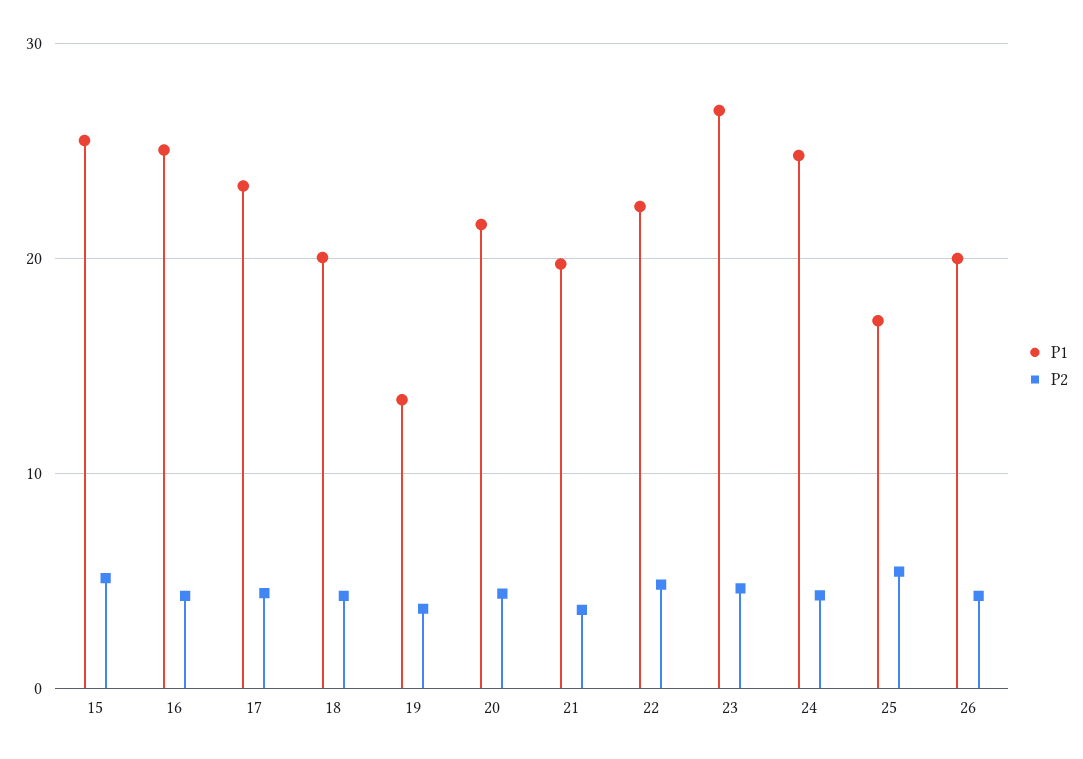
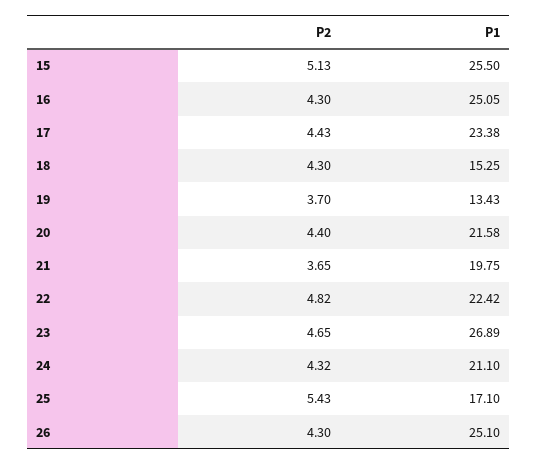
P1, 18: 20 -> 15.25
P1, 24: 25 -> 21.1
P1, 26: 20 -> 25.1

